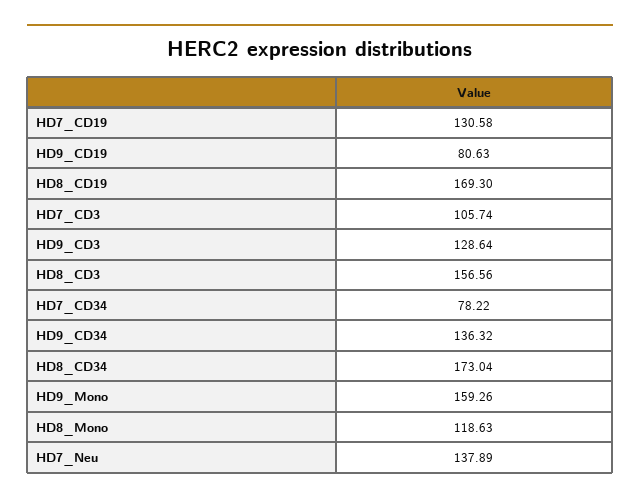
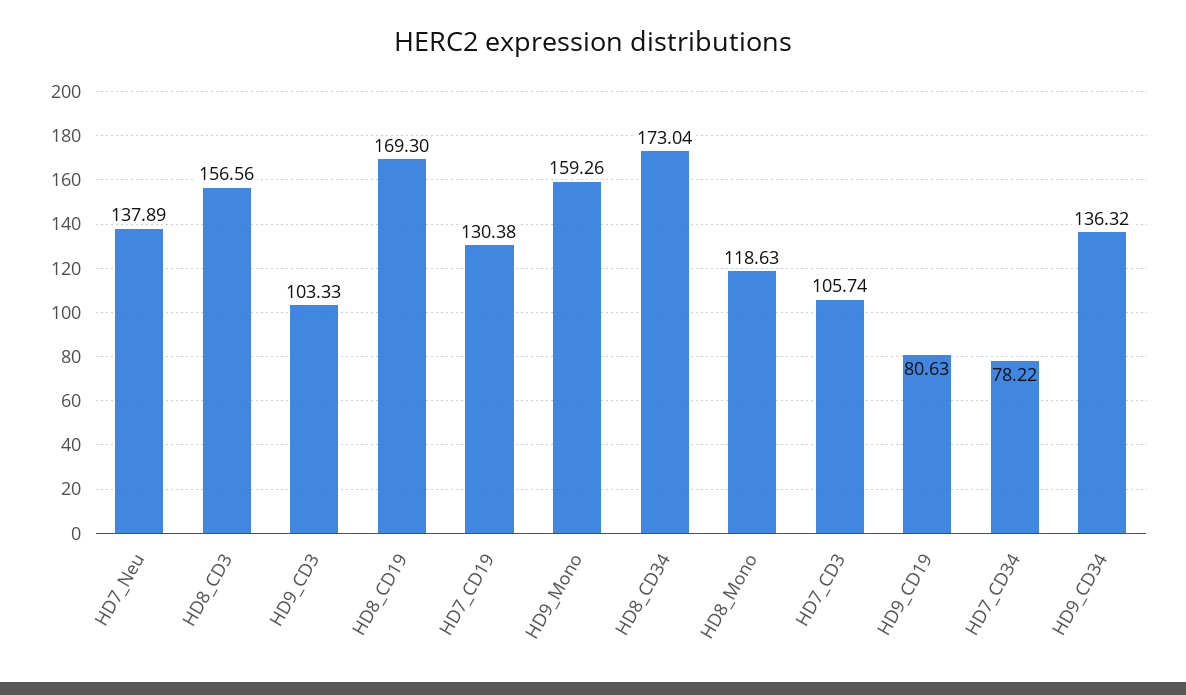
HD7_CD19: 130.58 -> 130.38
HD9_CD3: 128.64 -> 103.33

